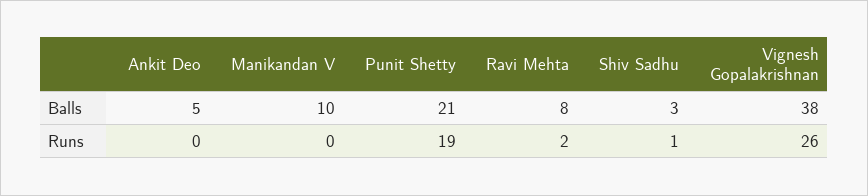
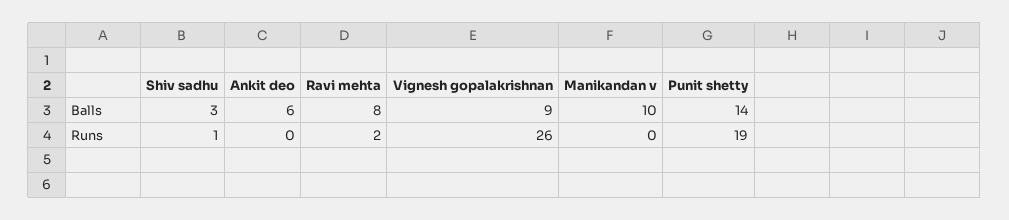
Ankit Deo, Balls: 5 -> 6
Punit Shetty, Balls: 21 -> 14
Vignesh Gopalakrishnan, Balls: 38 -> 9

